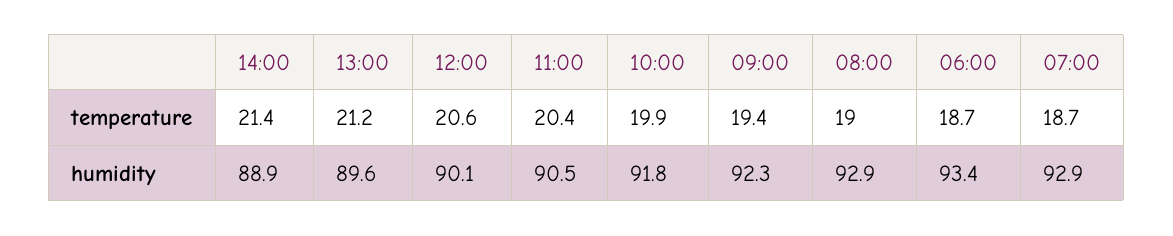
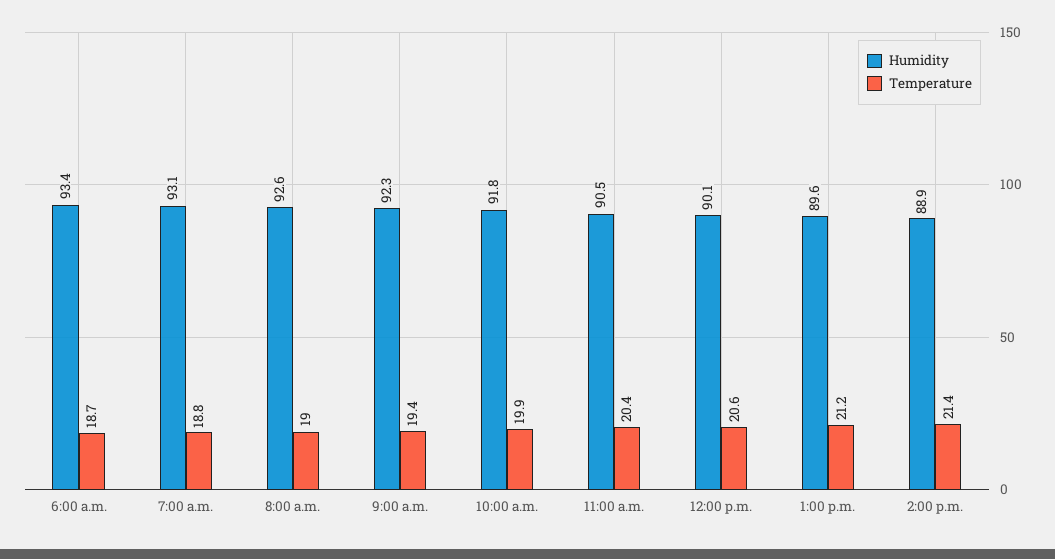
temperature, 07:00: 18.7 -> 18.8
humidity, 08:00: 92.9 -> 92.6
humidity, 07:00: 92.9 -> 93.1

